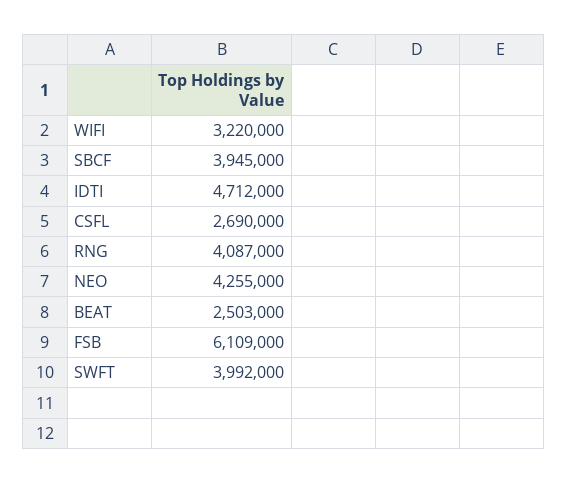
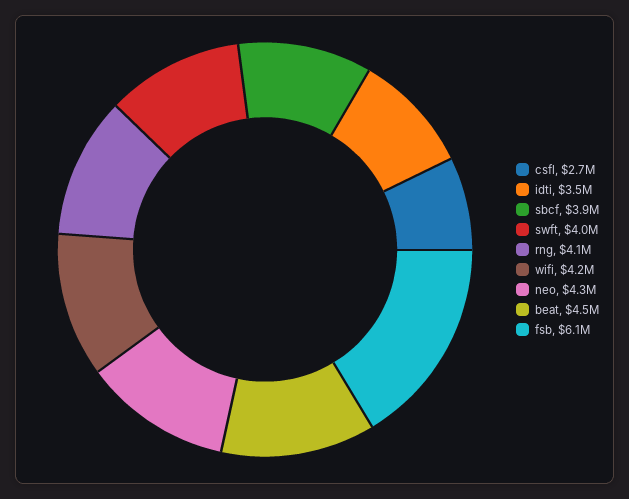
WIFI: 3220000 -> 4200000
IDTI: 4712000 -> 3500000
BEAT: 2503000 -> 4500000

